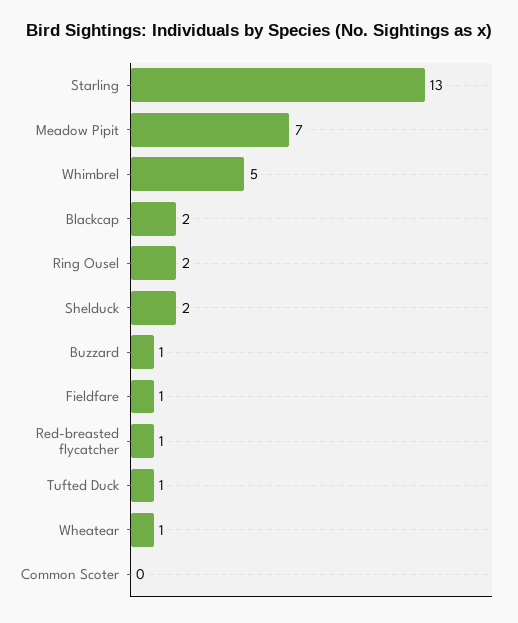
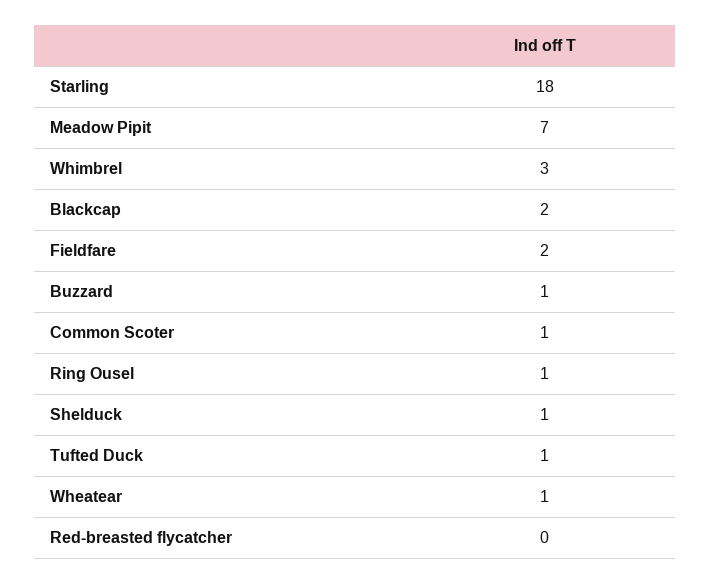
Starling: 13 -> 18
Whimbrel: 5 -> 3
Ring Ousel: 2 -> 1
Shelduck: 2 -> 1
Fieldfare: 1 -> 2
Red-breasted flycatcher: 1 -> 0
Common Scoter: 0 -> 1

